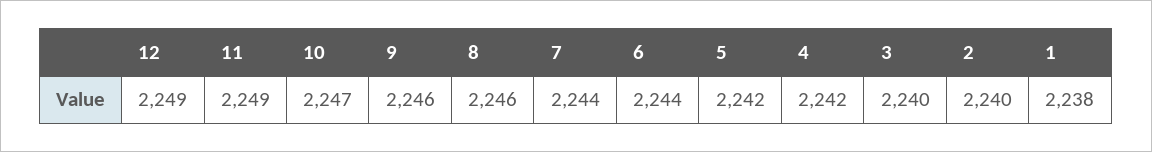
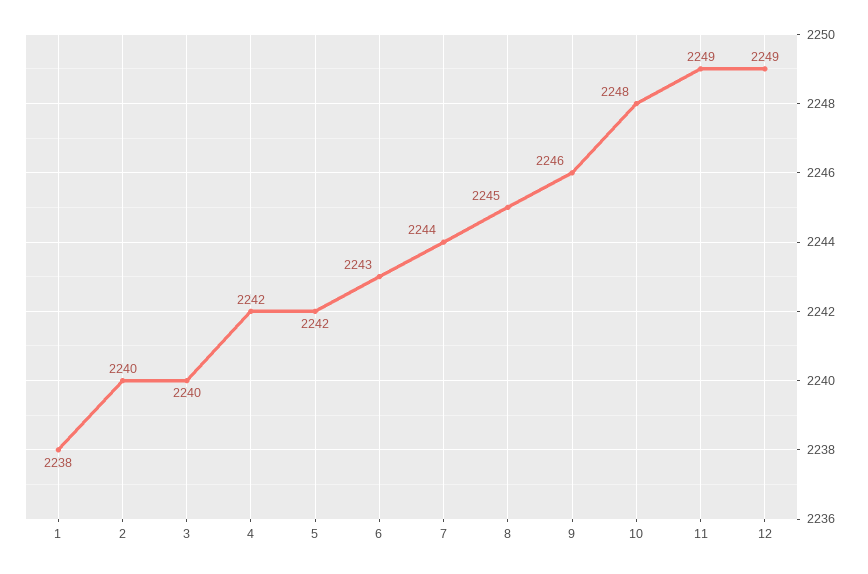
10: 2247 -> 2248
8: 2246 -> 2245
6: 2244 -> 2243

